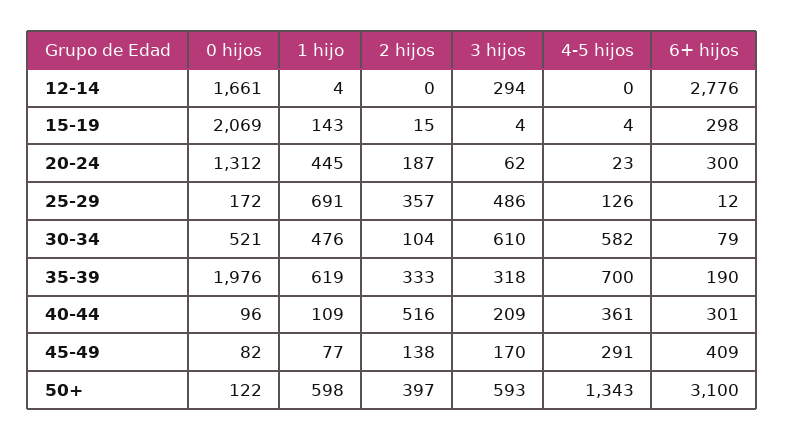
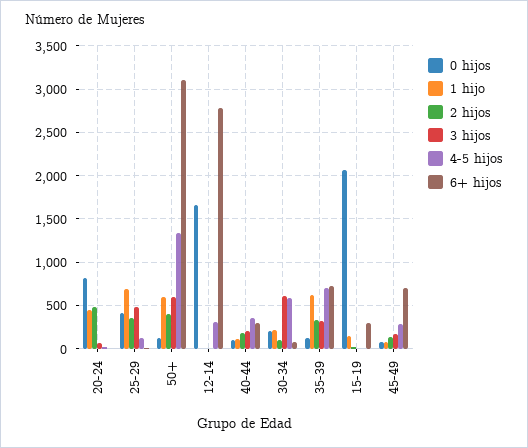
3 hijos, 12-14: 294 -> 0
4-5 hijos, 12-14: 0 -> 300
0 hijos, 20-24: 1312 -> 800
2 hijos, 20-24: 187 -> 500
6+ hijos, 20-24: 300 -> 0
0 hijos, 25-29: 172 -> 400
0 hijos, 30-34: 521 -> 200
1 hijo, 30-34: 476 -> 200
0 hijos, 35-39: 1976 -> 100
6+ hijos, 35-39: 190 -> 700
2 hijos, 40-44: 516 -> 200
6+ hijos, 45-49: 409 -> 700

